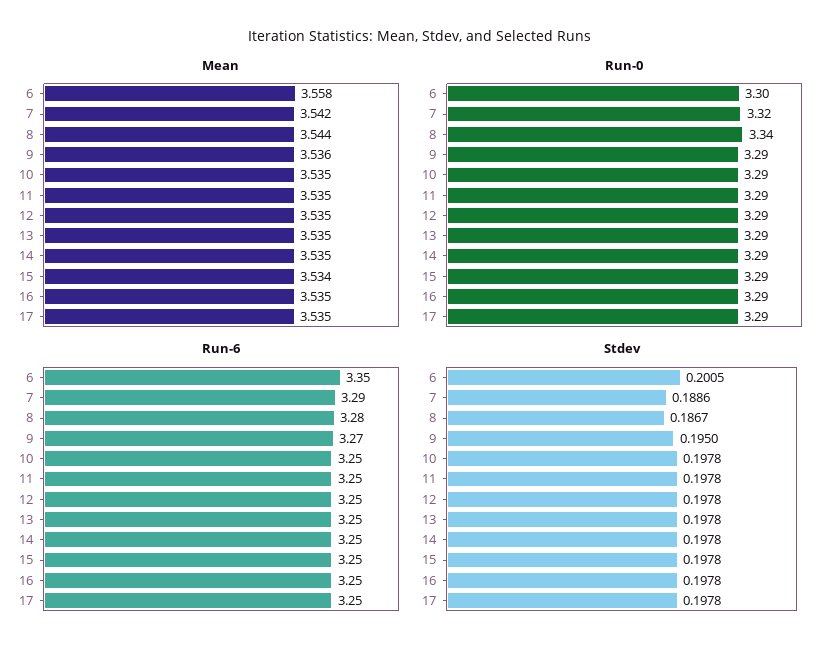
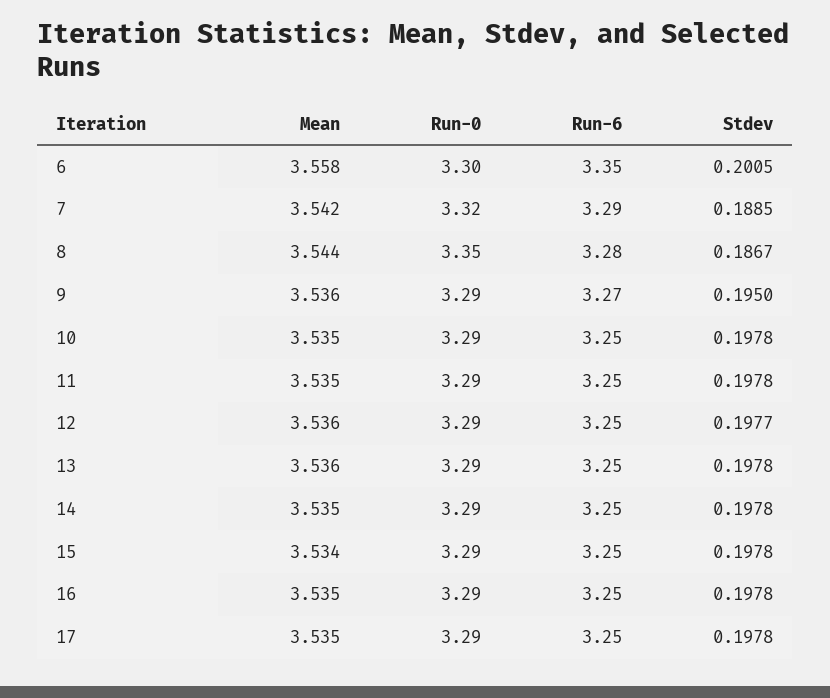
Mean, 12: 3.535 -> 3.536
Mean, 13: 3.535 -> 3.536
Run-0, 8: 3.34 -> 3.35
Stdev, 7: 0.1886 -> 0.1885
Stdev, 12: 0.1978 -> 0.1977

